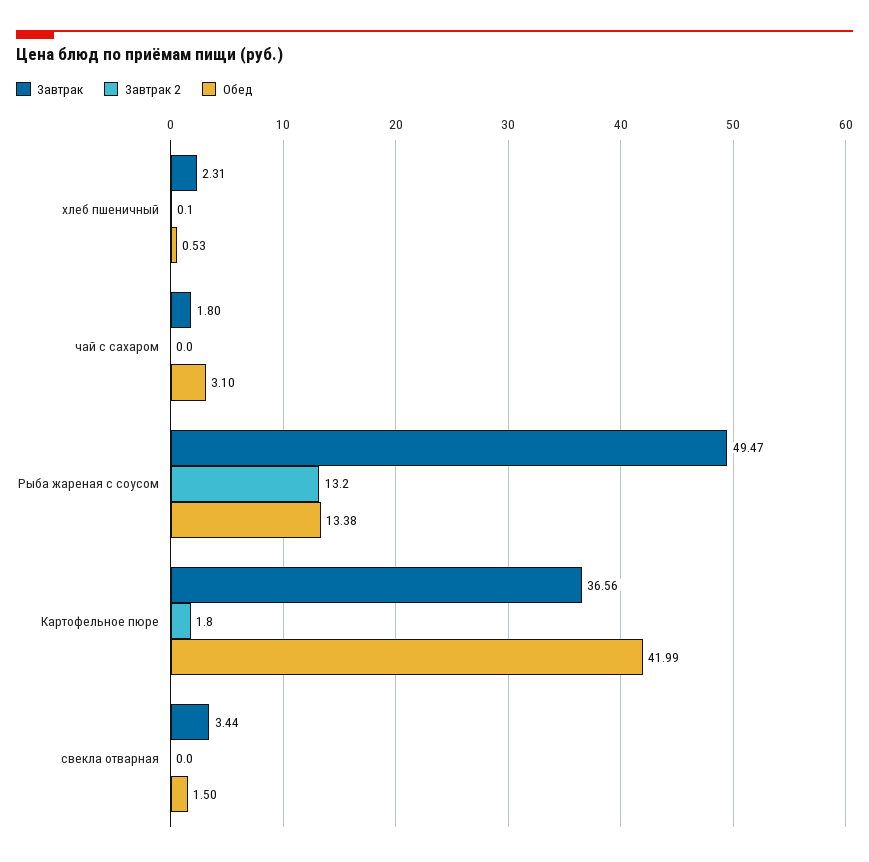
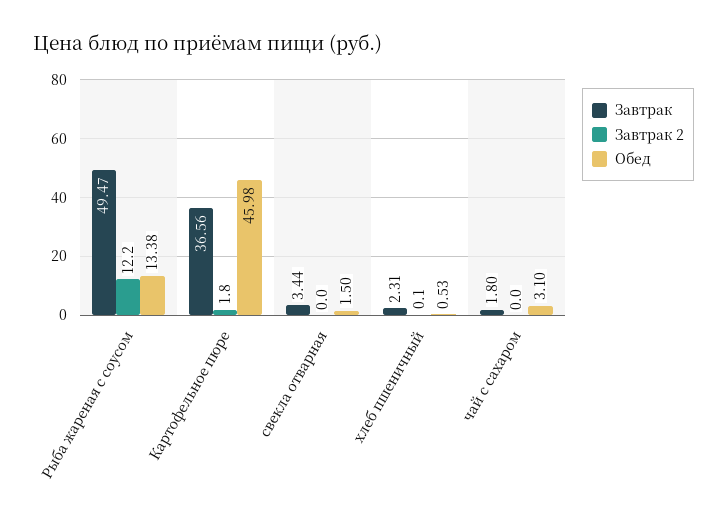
Завтрак 2, Рыба жареная с соусом: 13.2 -> 12.2
Обед, Картофельное пюре: 41.99 -> 45.98

